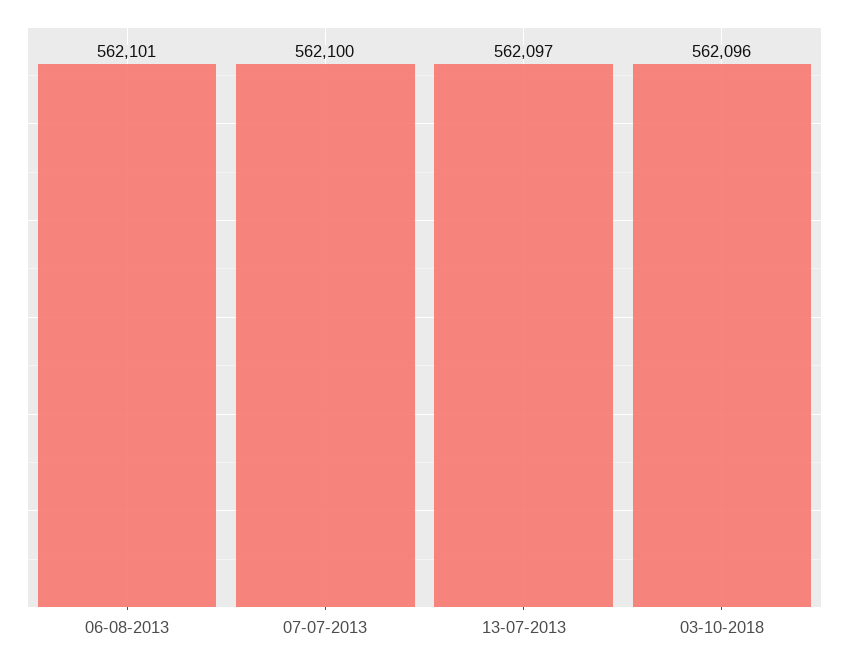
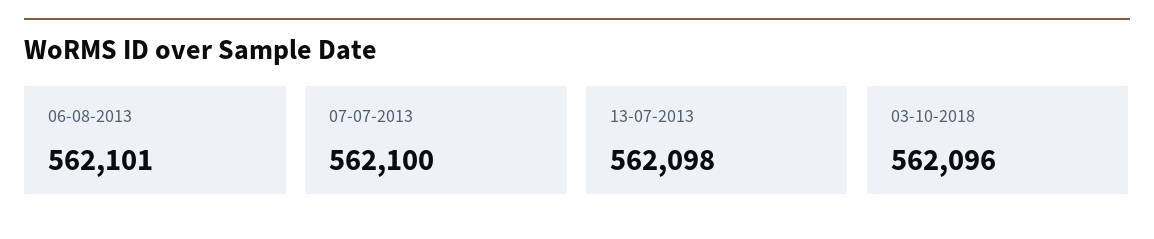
13-07-2013: 562097 -> 562098

